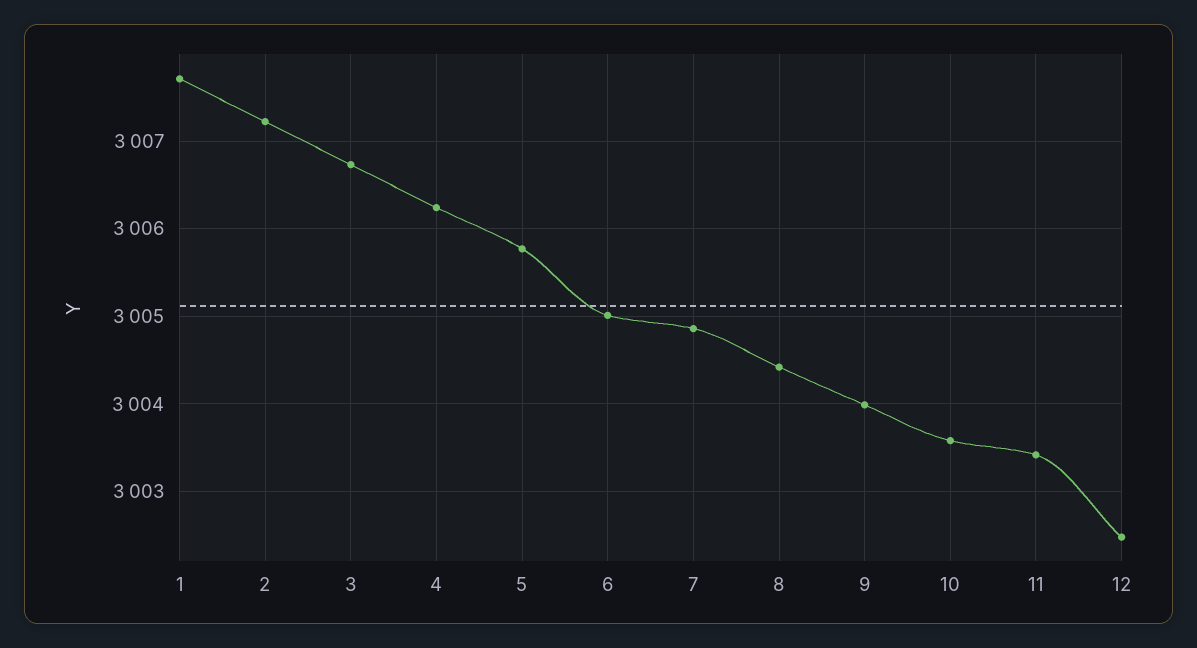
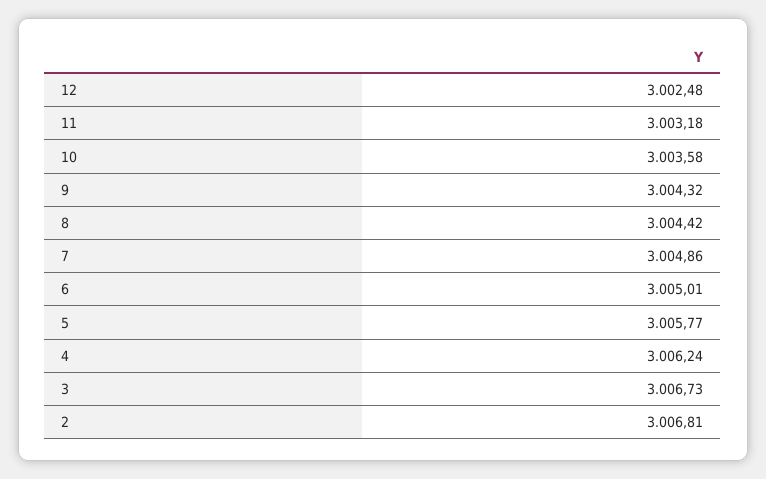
1: 3007.7 -> none
2: 3007.2 -> 3006.81
9: 3004 -> 3004.32
11: 3003.4 -> 3003.18

